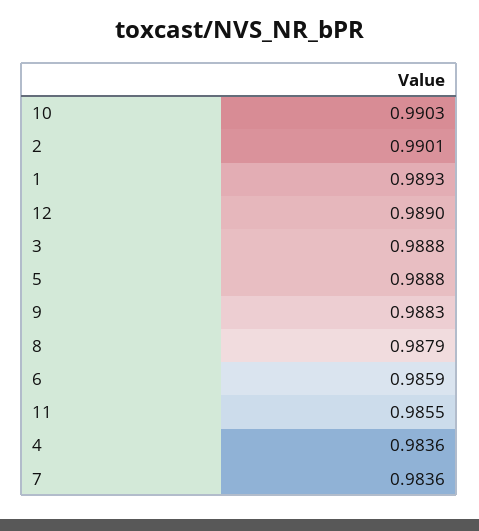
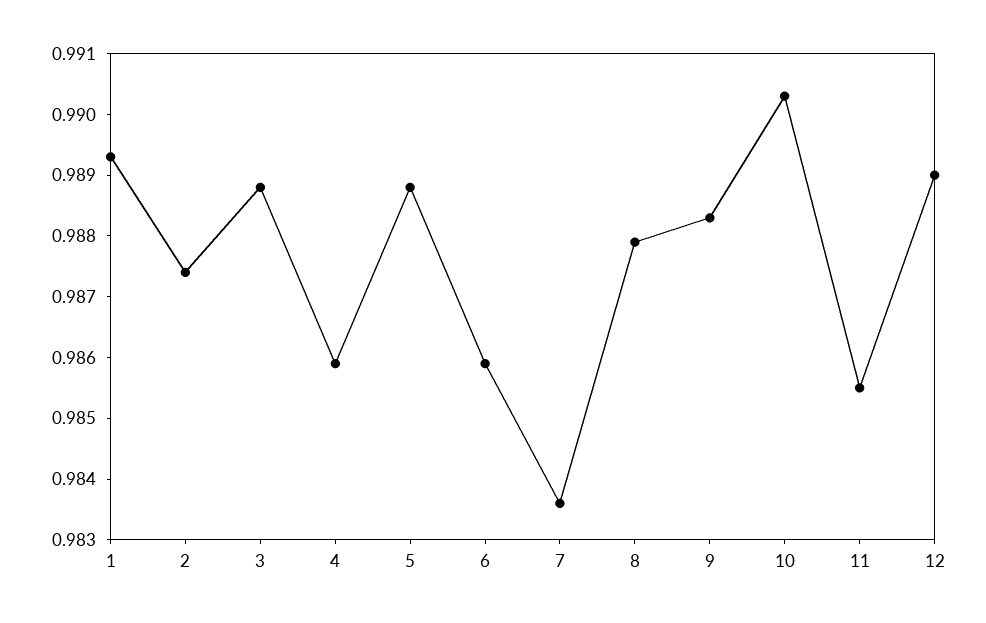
2: 0.9901 -> 0.9875
4: 0.9836 -> 0.986

